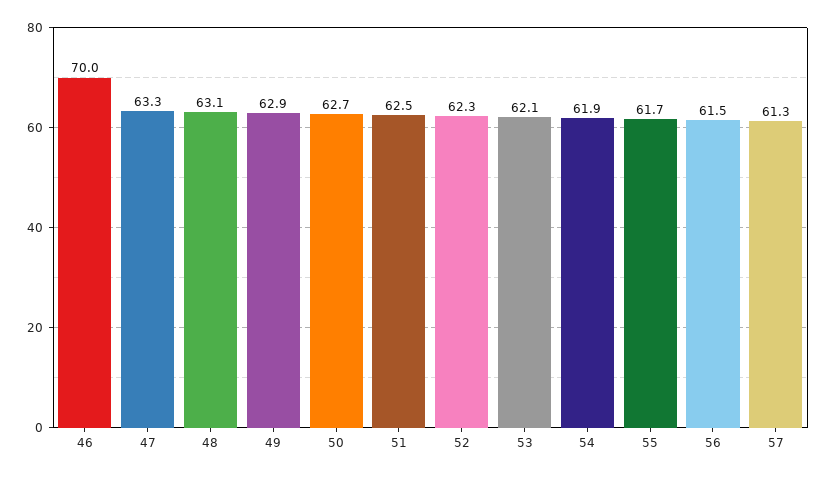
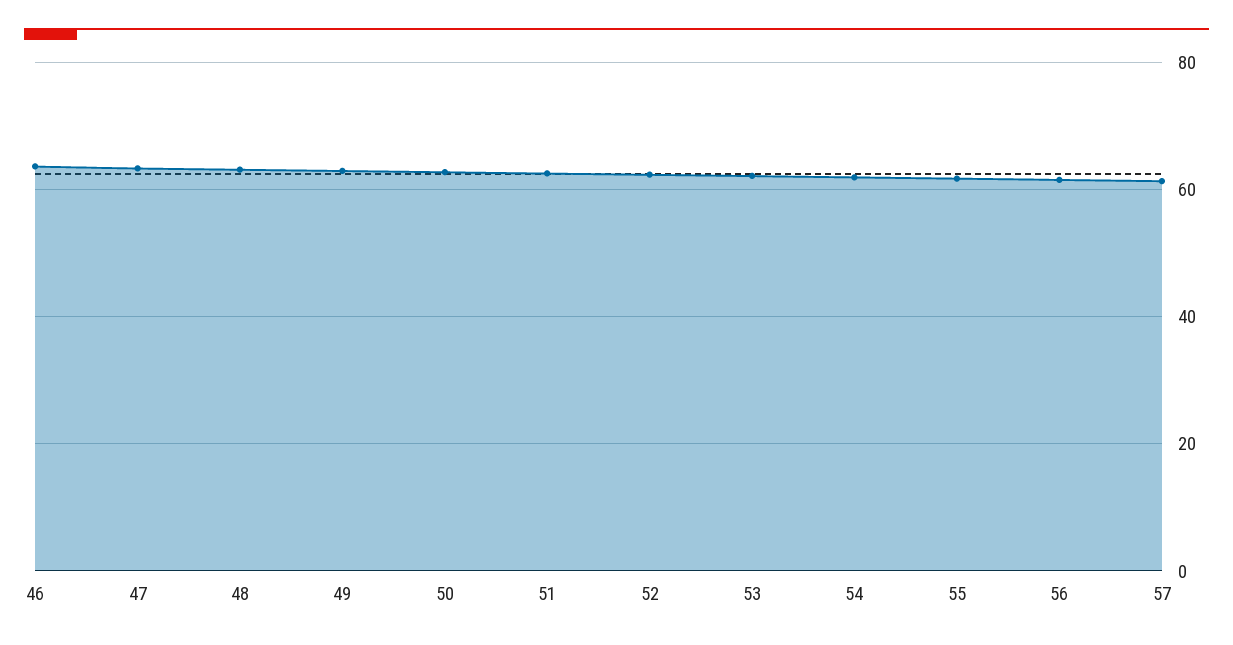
46: 70 -> 64

